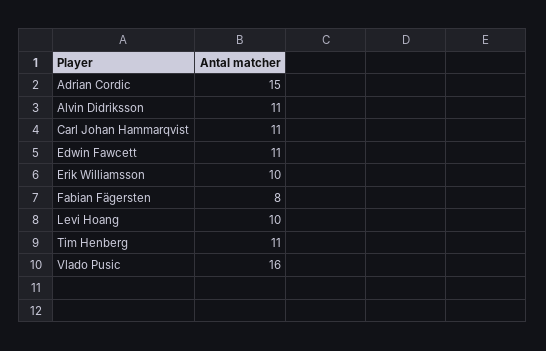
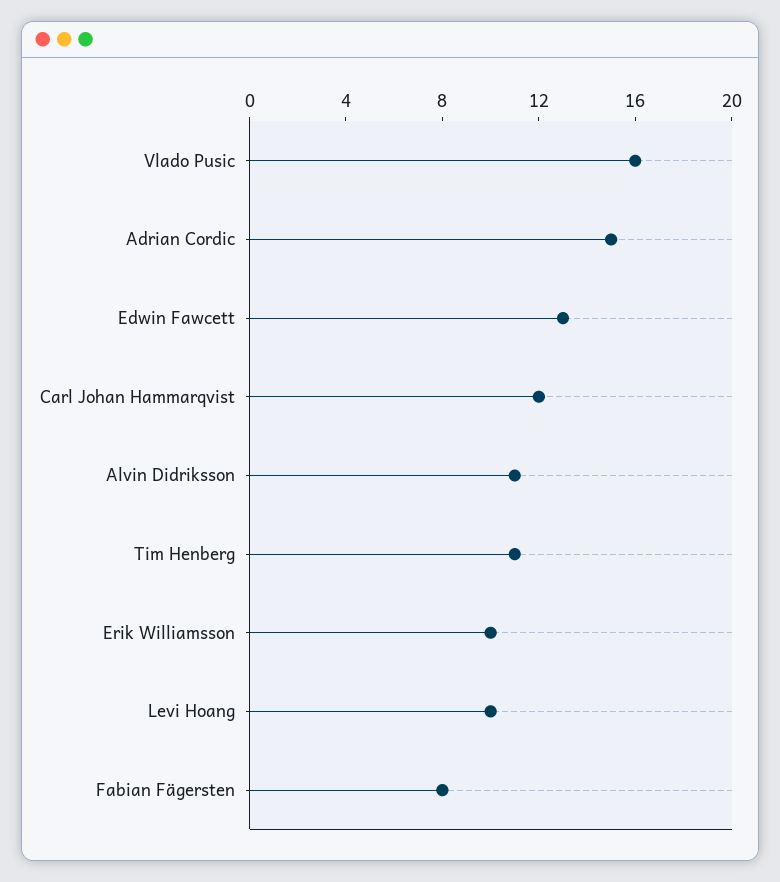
Carl Johan Hammarqvist: 11 -> 12
Edwin Fawcett: 11 -> 13

